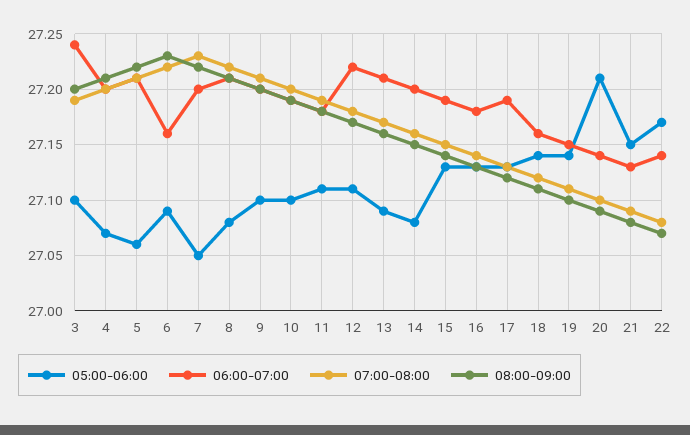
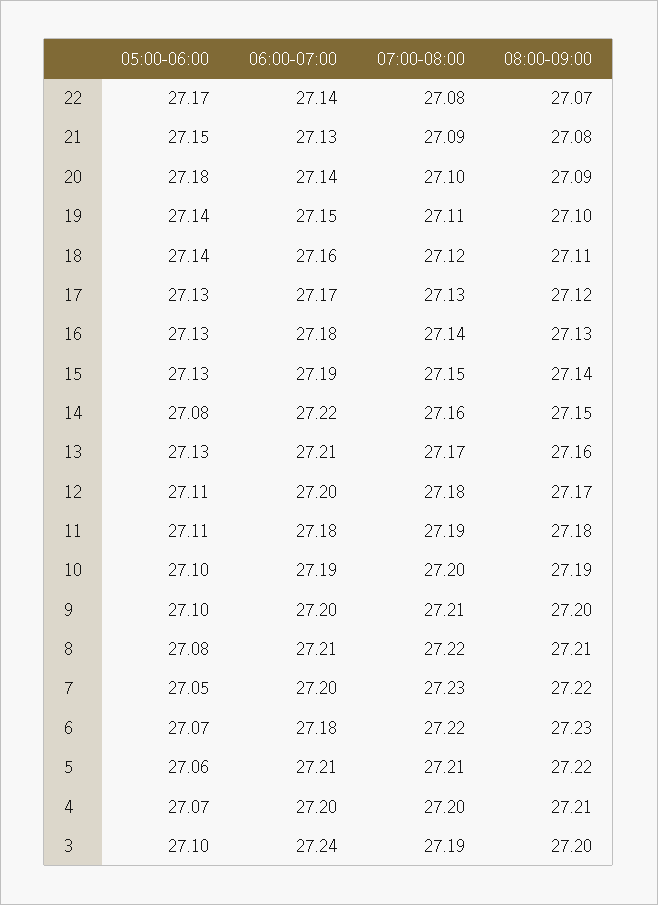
05:00-06:00, 6: 27.09 -> 27.07
06:00-07:00, 6: 27.16 -> 27.18
06:00-07:00, 12: 27.22 -> 27.2
05:00-06:00, 13: 27.09 -> 27.13
06:00-07:00, 14: 27.2 -> 27.22
06:00-07:00, 17: 27.19 -> 27.17
05:00-06:00, 20: 27.21 -> 27.18

